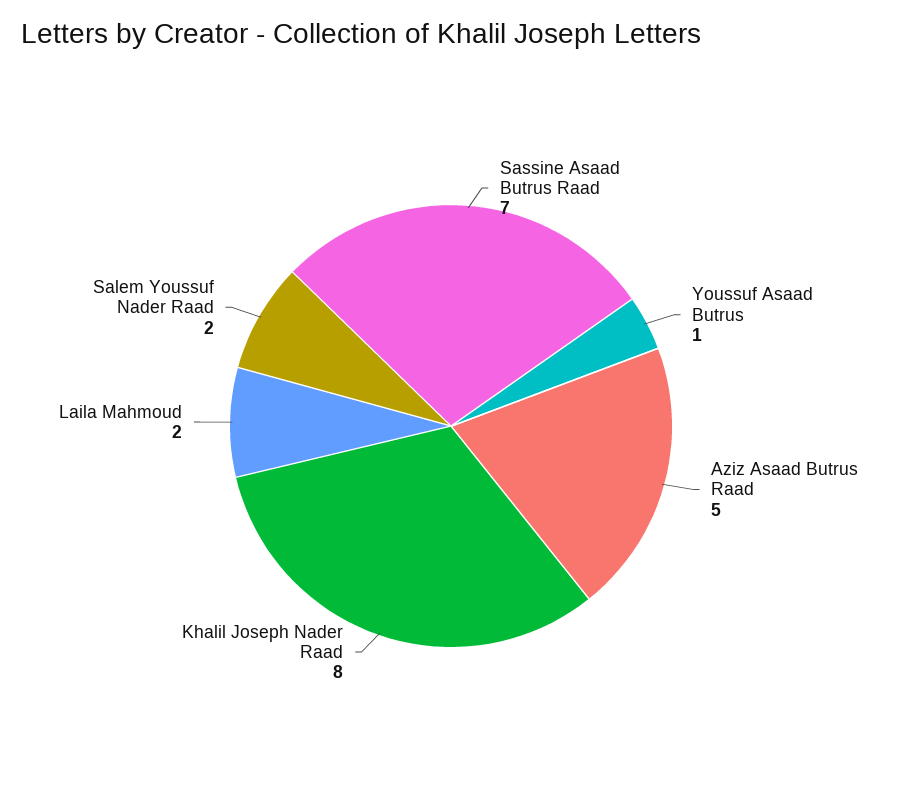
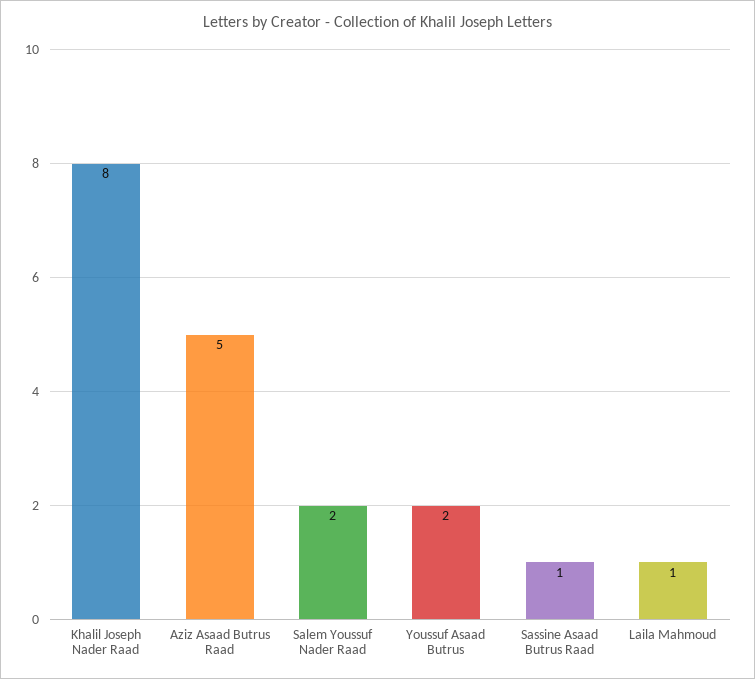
Sassine Asaad Butrus Raad: 7 -> 1
Youssuf Asaad Butrus: 1 -> 2
Laila Mahmoud: 2 -> 1

